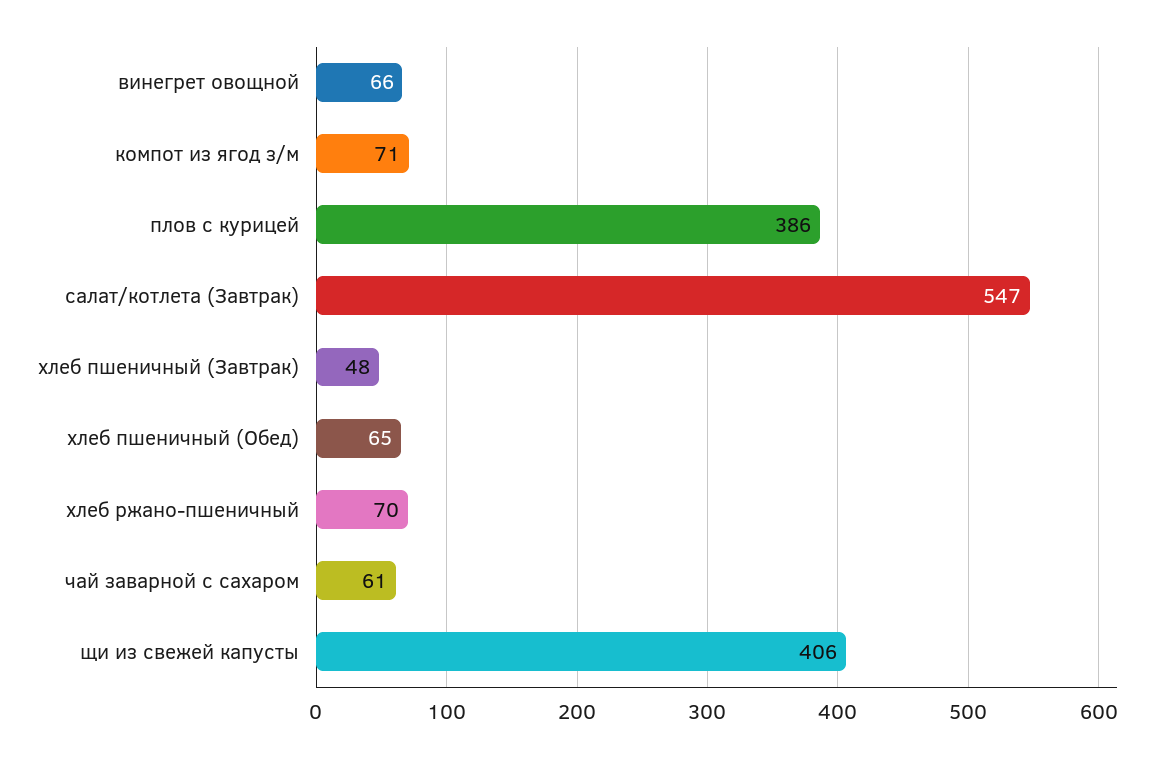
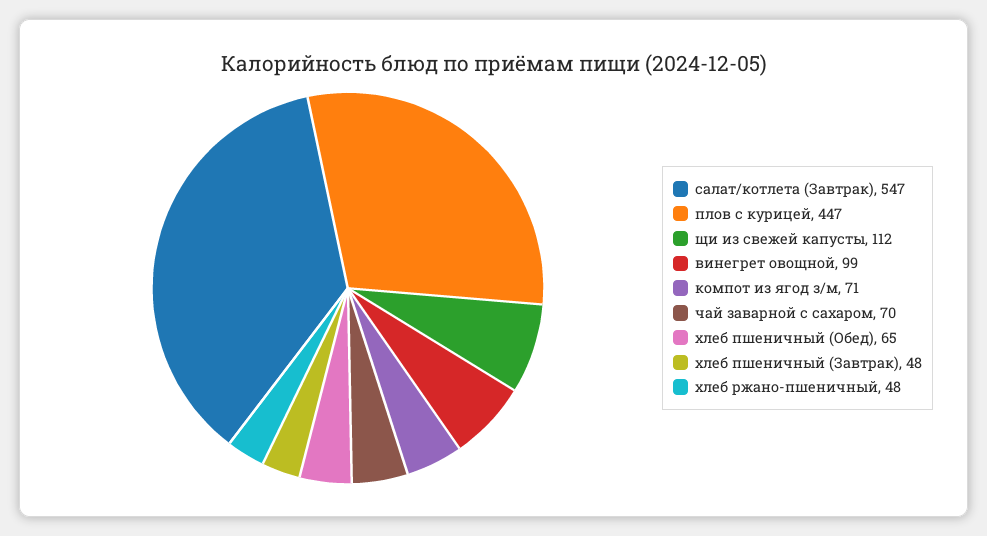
винегрет овощной: 66 -> 99
плов с курицей: 386 -> 447
хлеб ржано-пшеничный: 70 -> 48
чай заварной с сахаром: 61 -> 70
щи из свежей капусты: 406 -> 112

